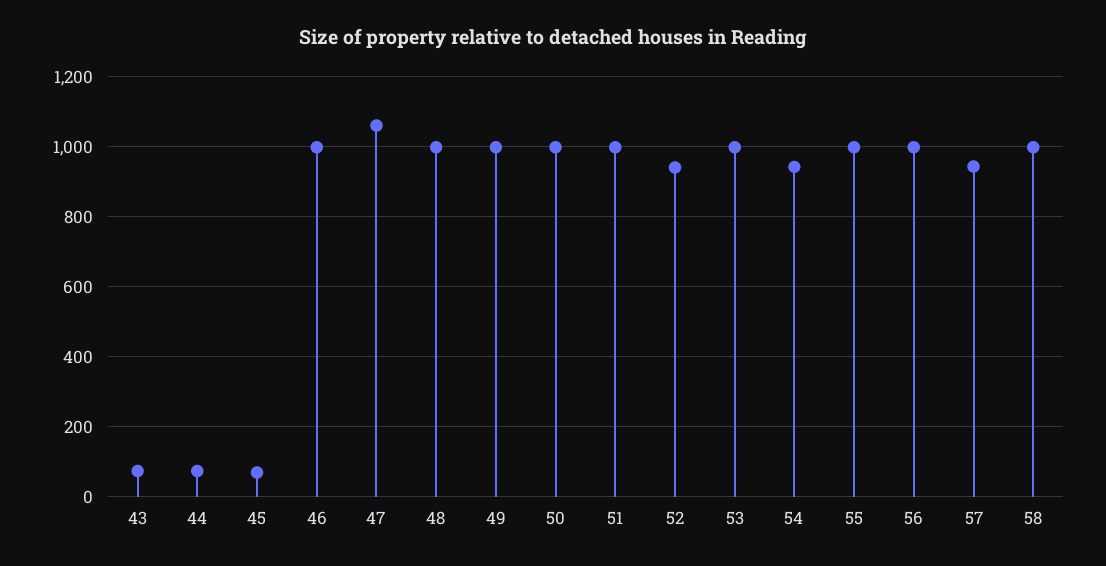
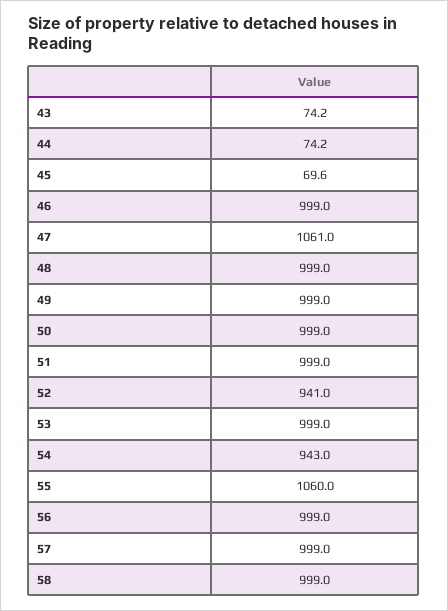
55: 1000 -> 1060
57: 940 -> 999

